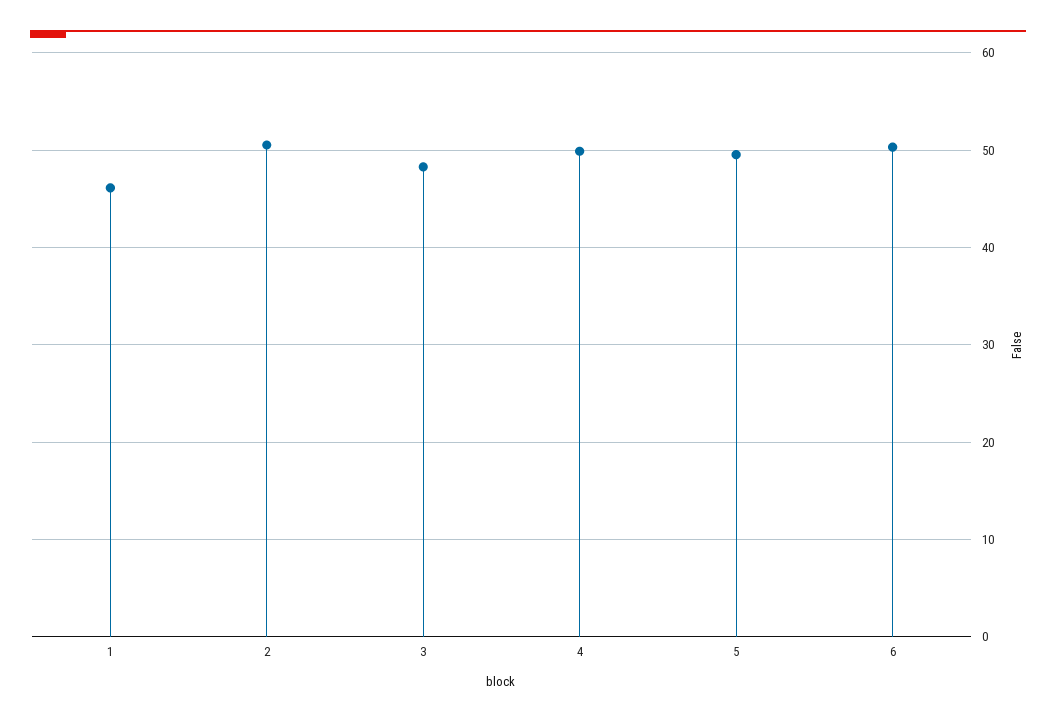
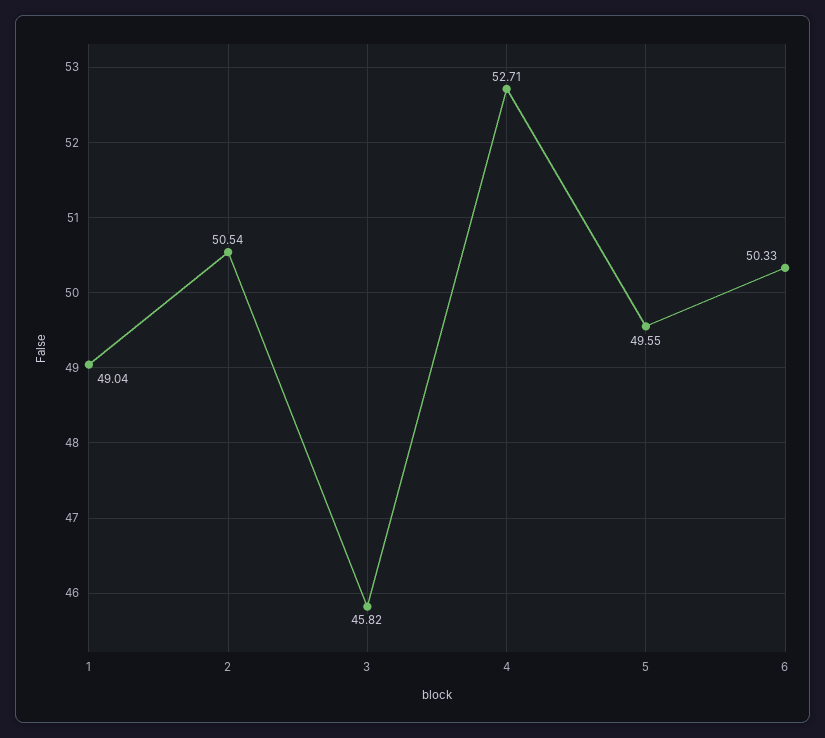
1: 46 -> 49.04
3: 48 -> 45.82
4: 50 -> 52.71

